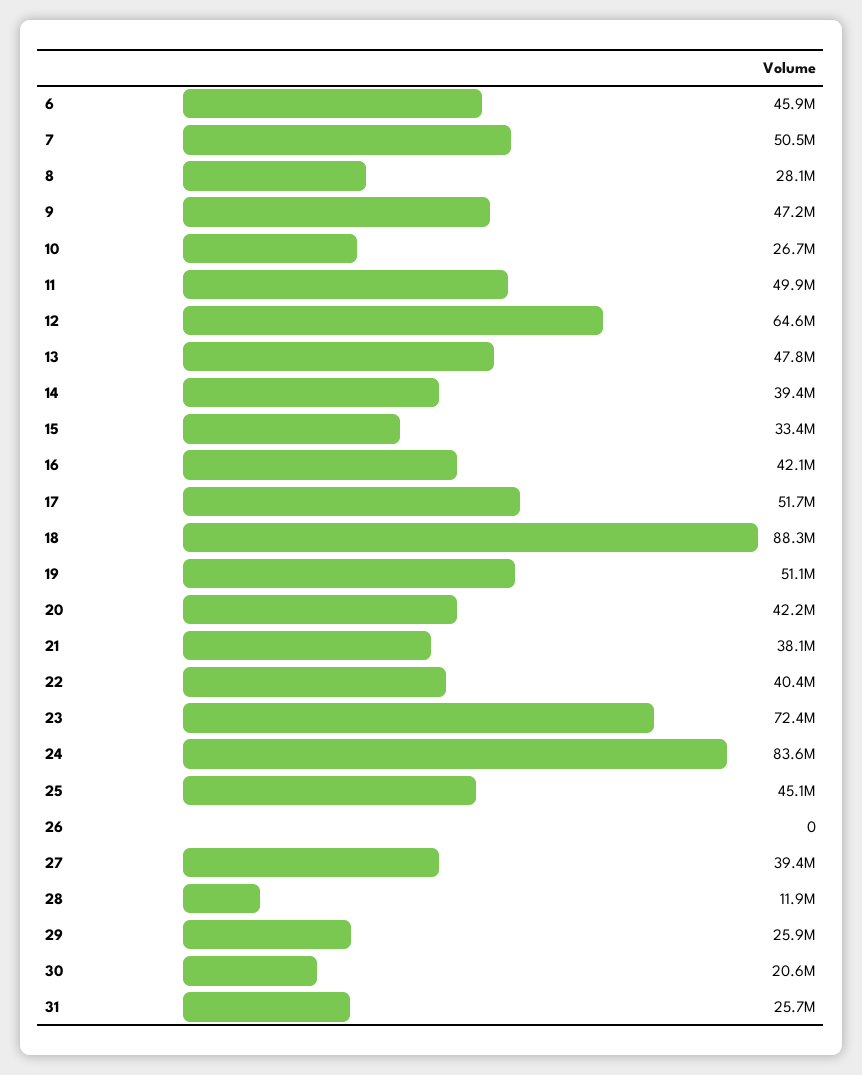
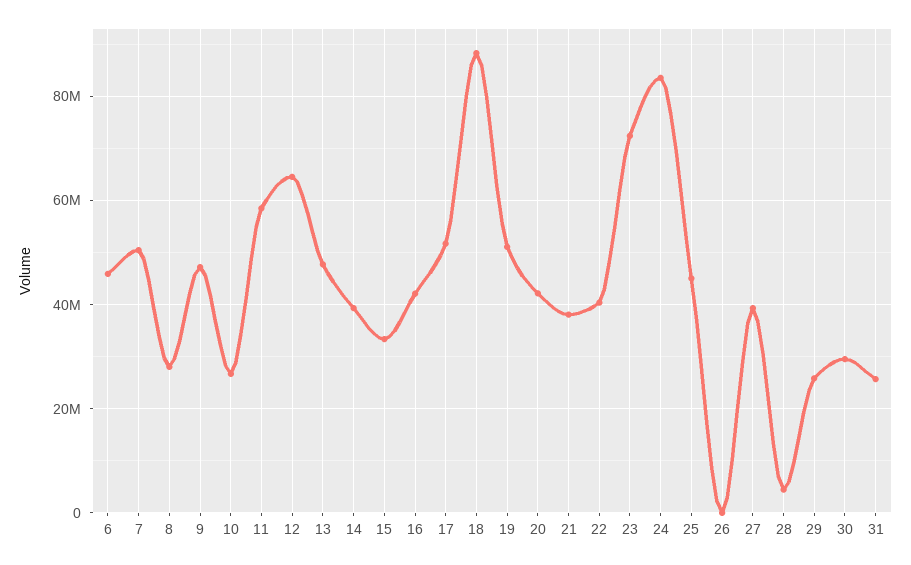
11: 49900000 -> 58000000
28: 11900000 -> 4000000
30: 20600000 -> 30000000

